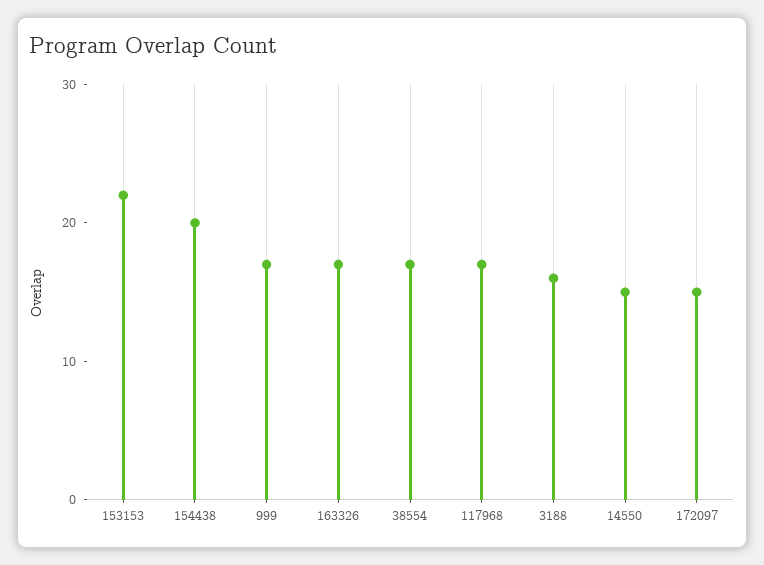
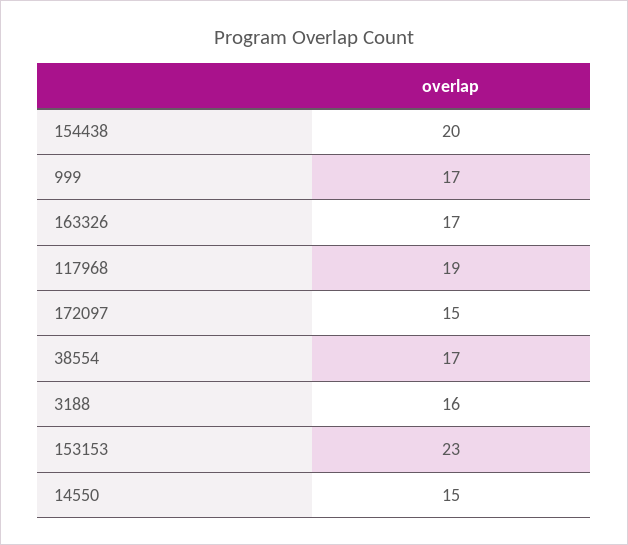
153153: 22 -> 23
117968: 17 -> 19

